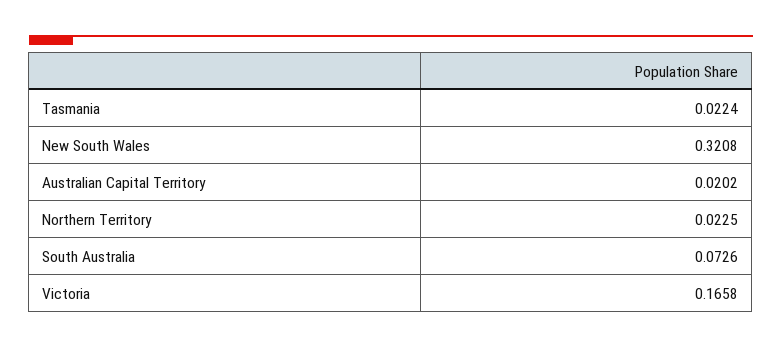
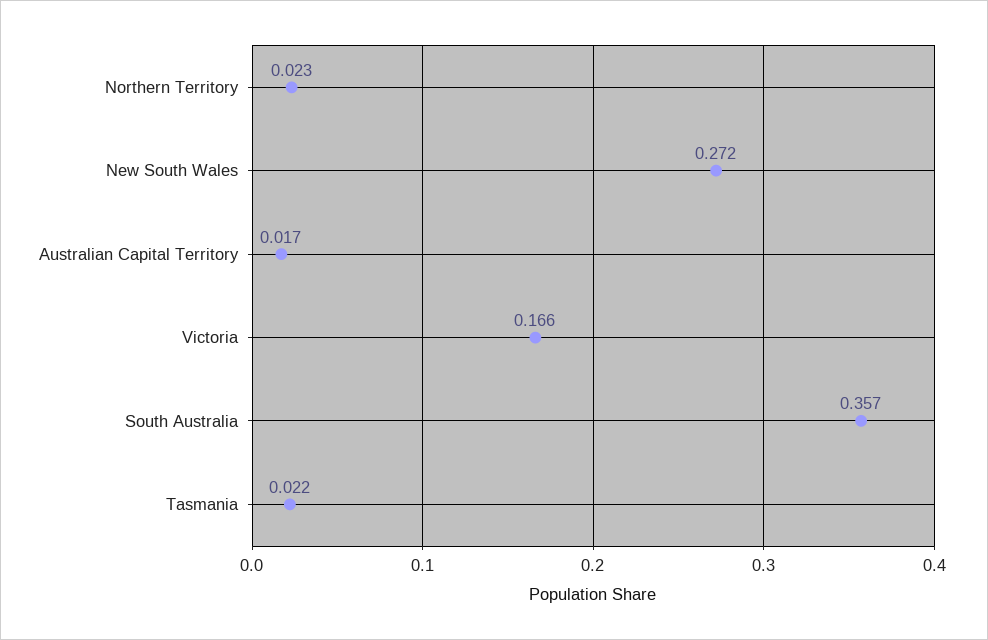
New South Wales: 0.3208 -> 0.272
Australian Capital Territory: 0.0202 -> 0.017
South Australia: 0.0726 -> 0.357

